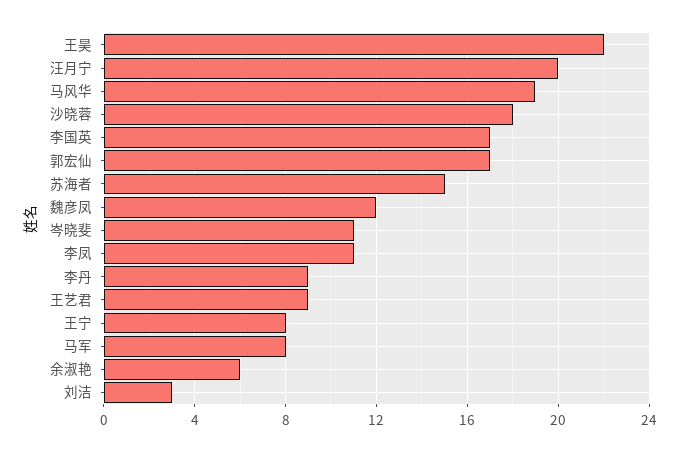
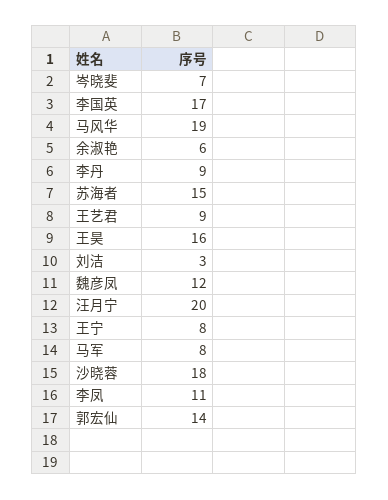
王昊: 22 -> 16
郭宏仙: 17 -> 14
岑晓斐: 11 -> 7

